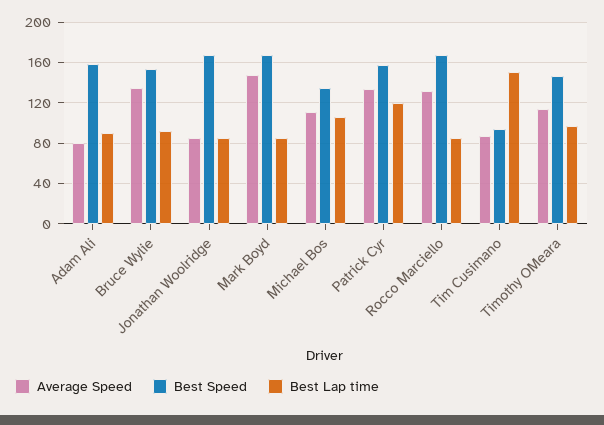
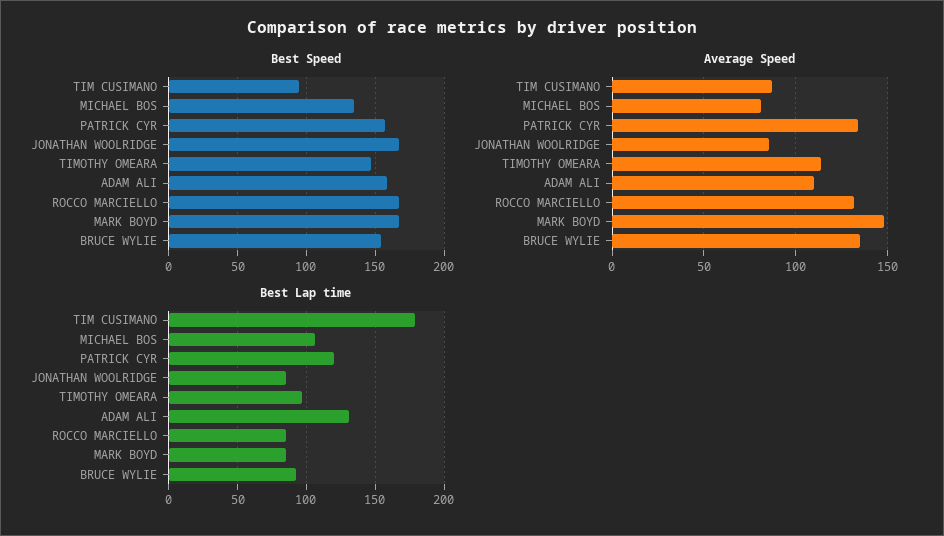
Average Speed, Adam Ali: 80 -> 110
Best Lap time, Adam Ali: 90 -> 130
Average Speed, Michael Bos: 110 -> 80
Best Lap time, Tim Cusimano: 150 -> 180

